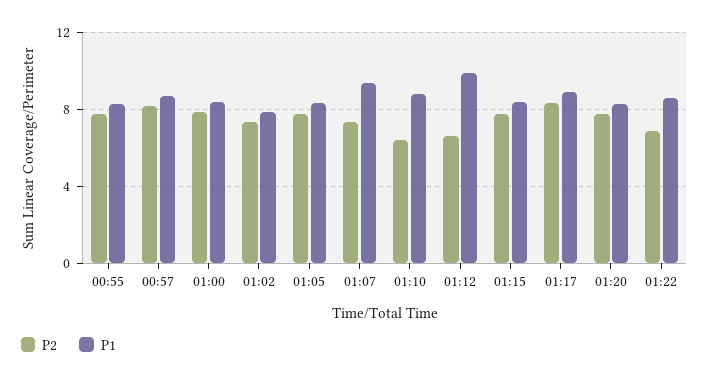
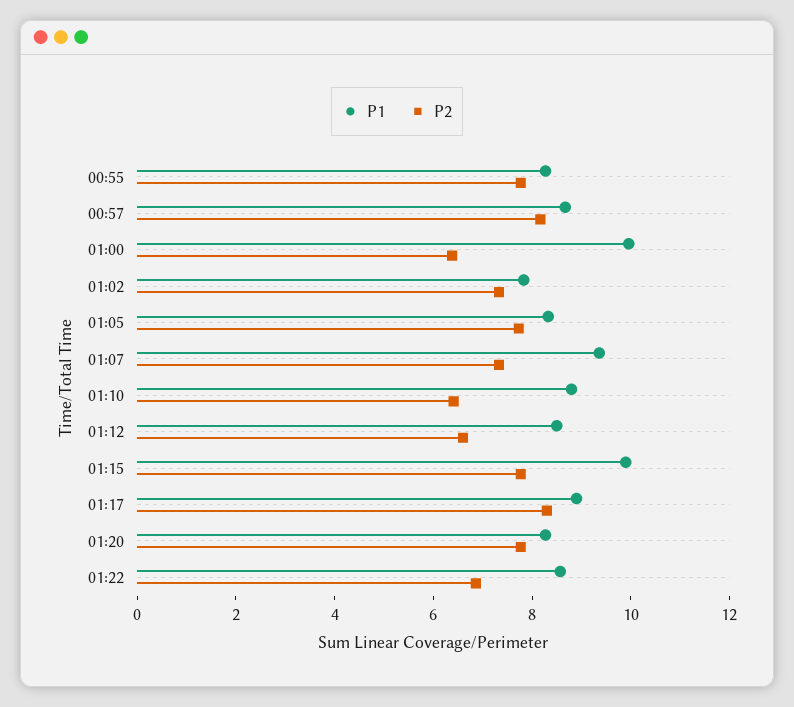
P2, 01:00: 8 -> 6.5
P1, 01:00: 8.5 -> 10
P1, 01:12: 10 -> 8.5
P1, 01:15: 8.5 -> 10

